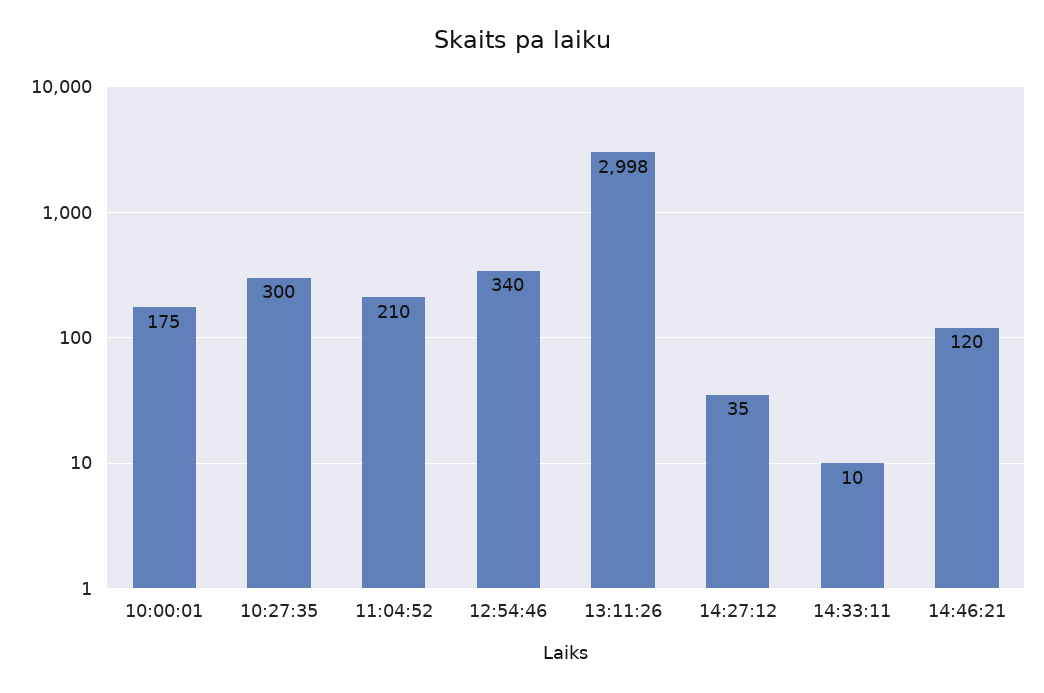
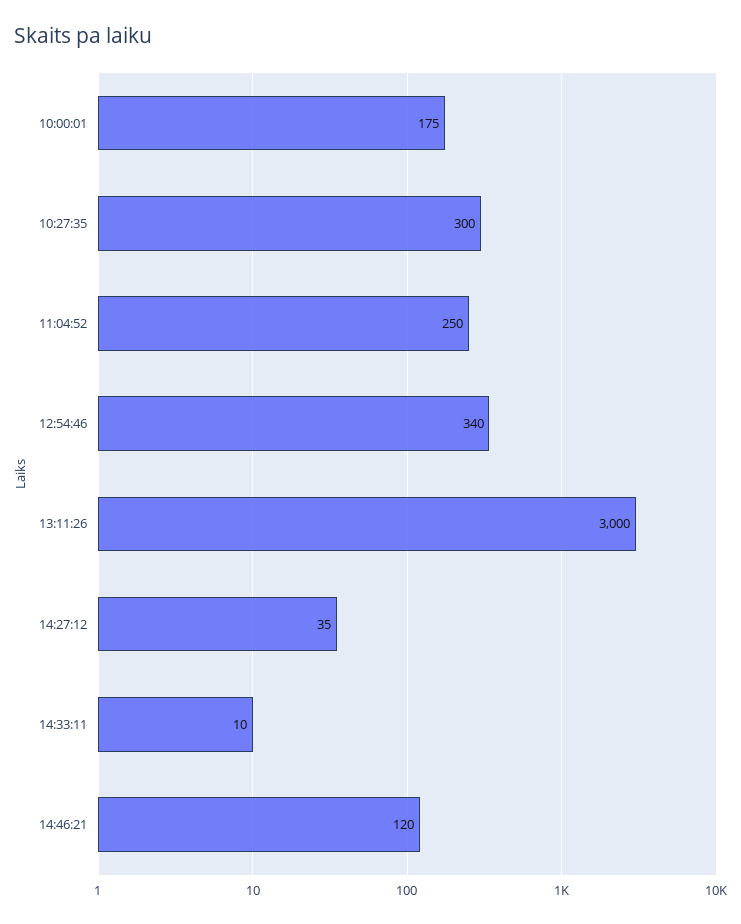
11:04:52: 210 -> 250
13:11:26: 2998 -> 3000

